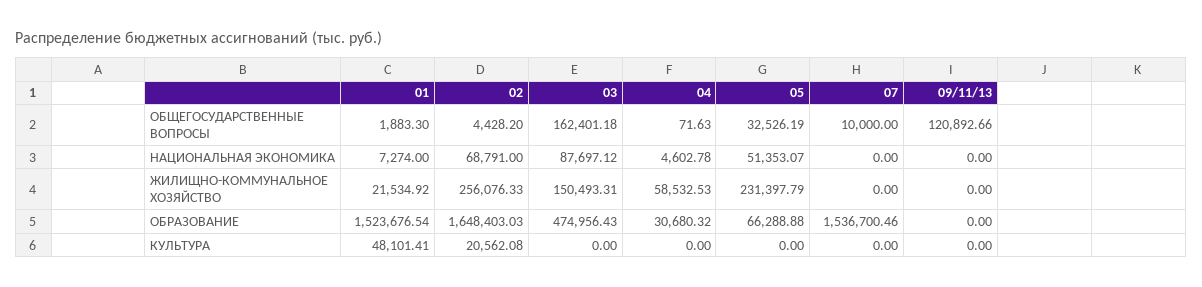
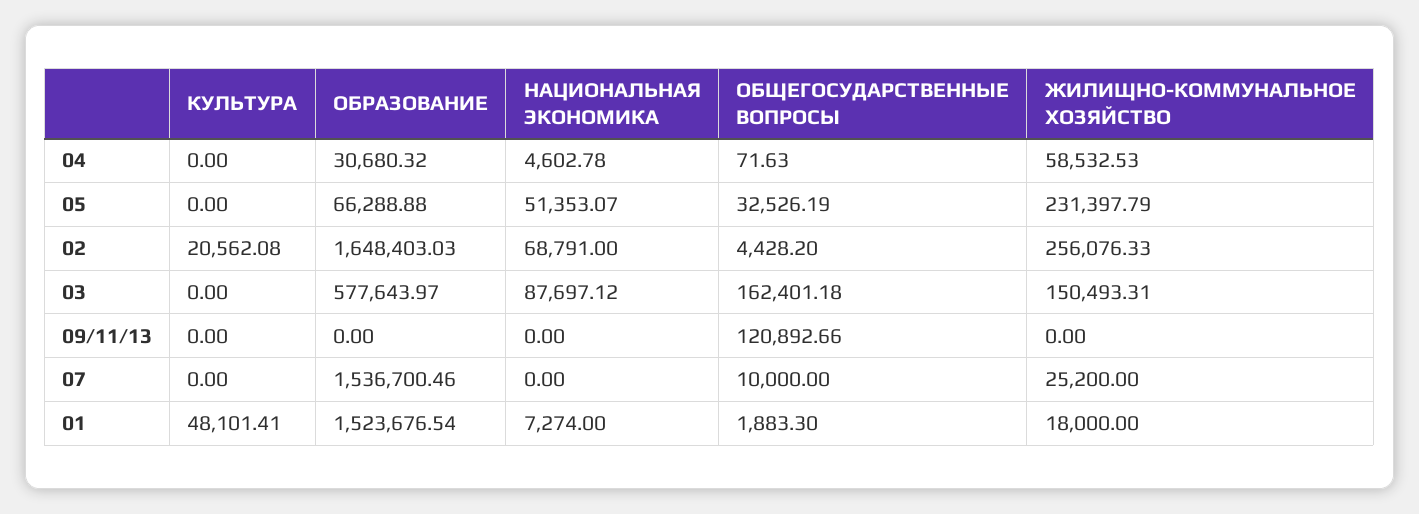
01, ЖИЛИЩНО-КОММУНАЛЬНОЕ ХОЗЯЙСТВО: 21534.92 -> 18000
07, ЖИЛИЩНО-КОММУНАЛЬНОЕ ХОЗЯЙСТВО: 0 -> 25200
03, ОБРАЗОВАНИЕ: 474956.43 -> 577643.97

